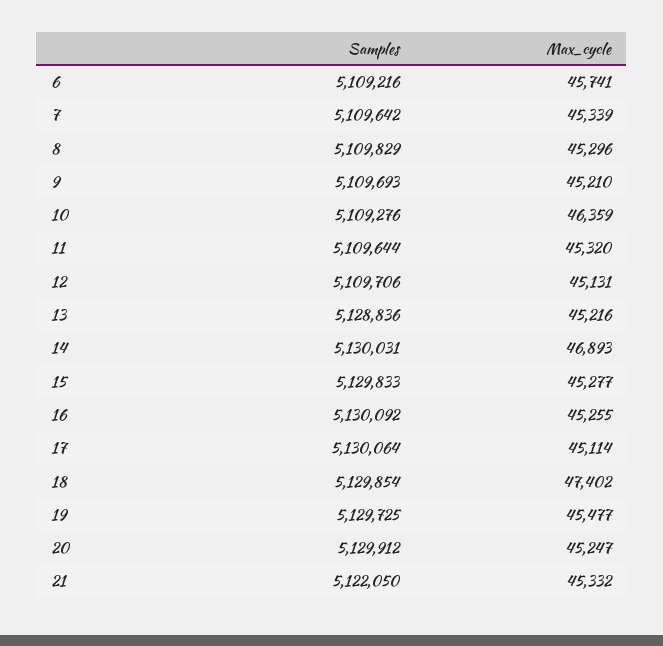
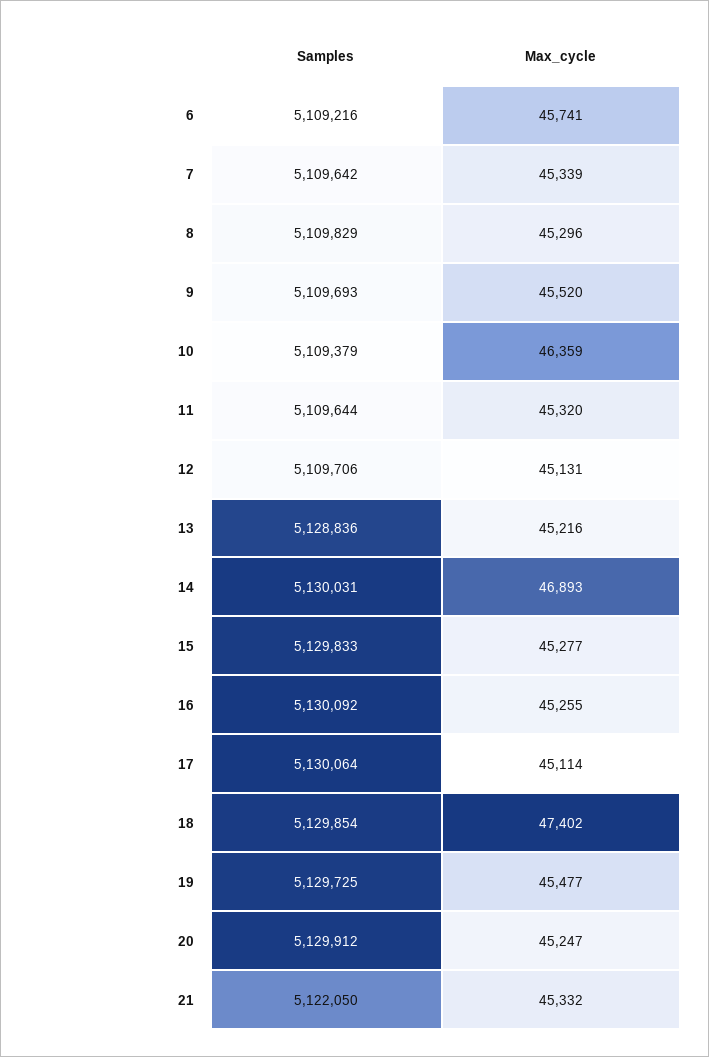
Max_cycle, 9: 45210 -> 45520
Samples, 10: 5109276 -> 5109379

